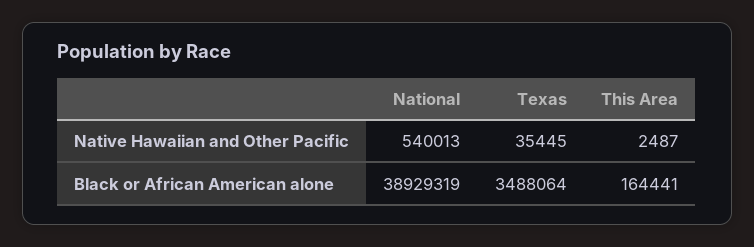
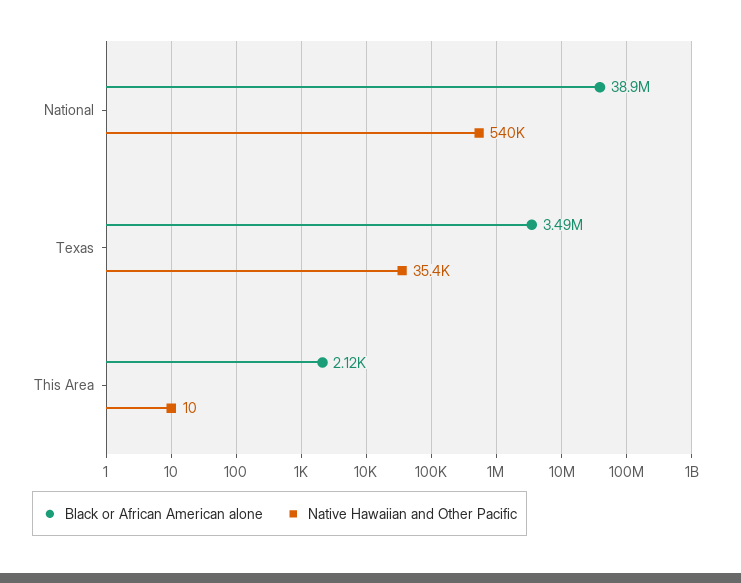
Native Hawaiian and Other Pacific, This Area: 2487 -> 10
Black or African American alone, This Area: 164441 -> 2120

